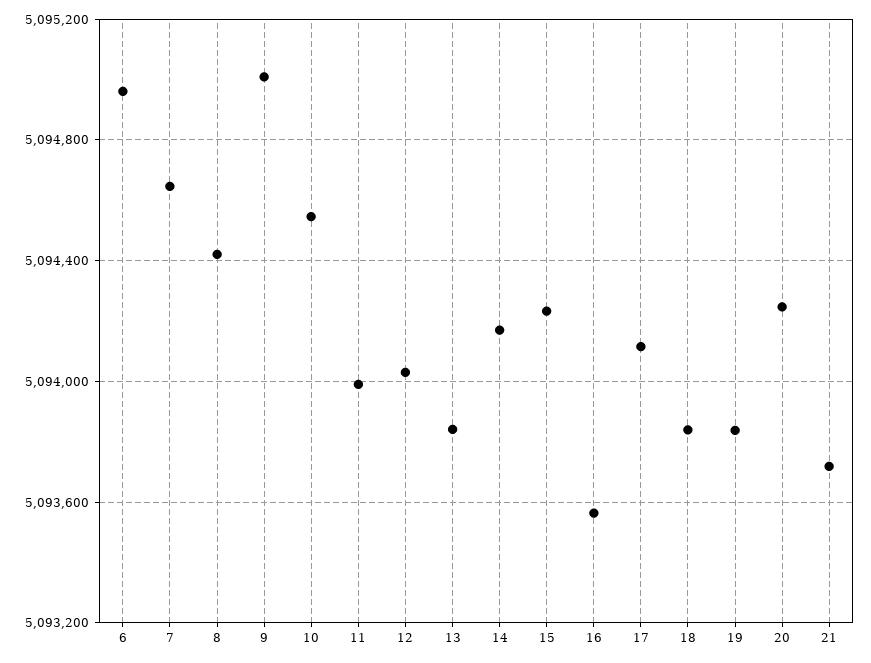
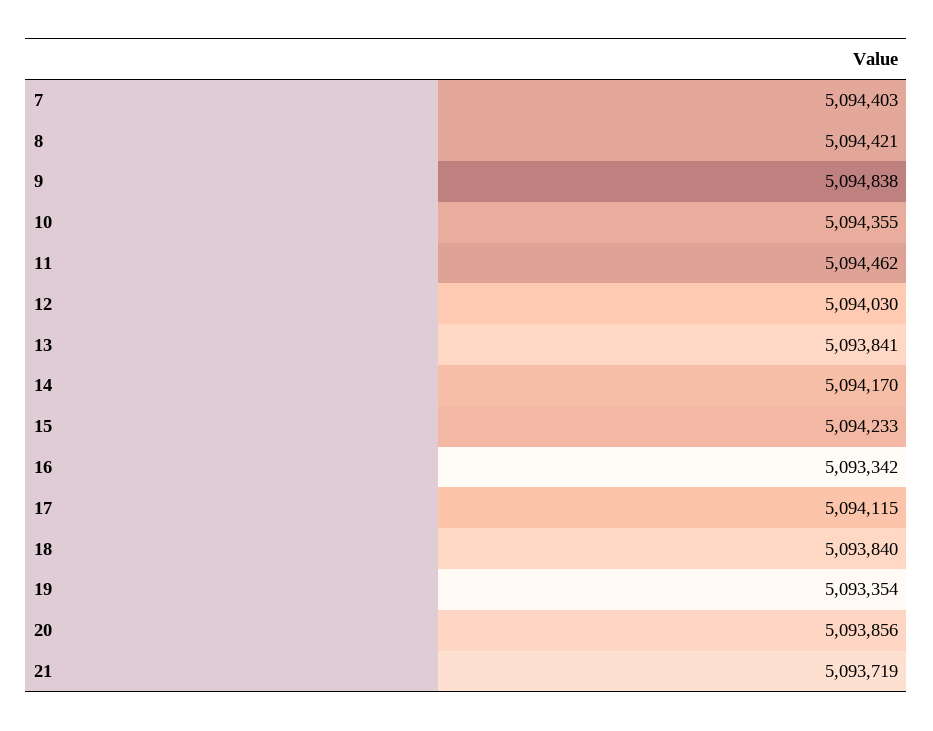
6: 5094950 -> none
7: 5094650 -> 5094403
9: 5095000 -> 5094838
10: 5094550 -> 5094355
11: 5094000 -> 5094462
16: 5093550 -> 5093342
19: 5093850 -> 5093354
20: 5094250 -> 5093856

